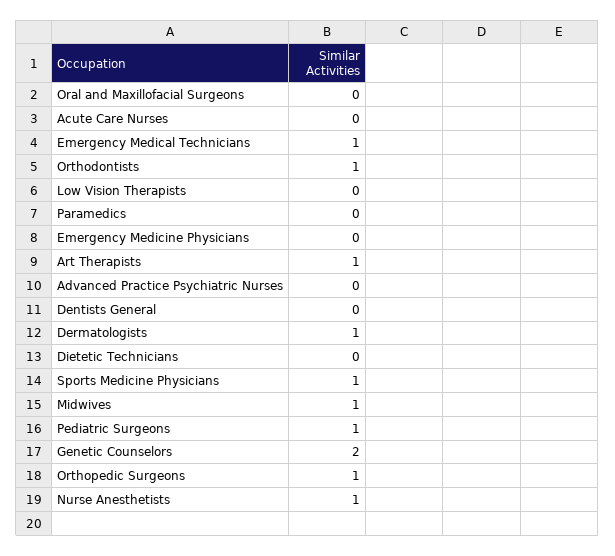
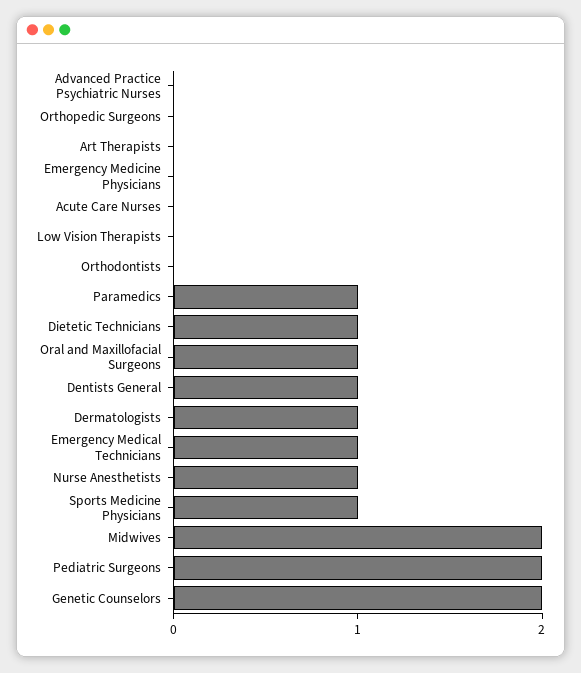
Oral and Maxillofacial Surgeons: 0 -> 1
Orthodontists: 1 -> 0
Paramedics: 0 -> 1
Art Therapists: 1 -> 0
Dentists General: 0 -> 1
Dietetic Technicians: 0 -> 1
Midwives: 1 -> 2
Pediatric Surgeons: 1 -> 2
Orthopedic Surgeons: 1 -> 0

